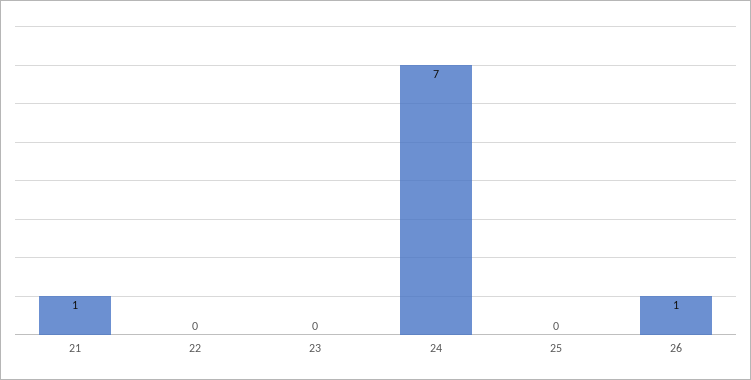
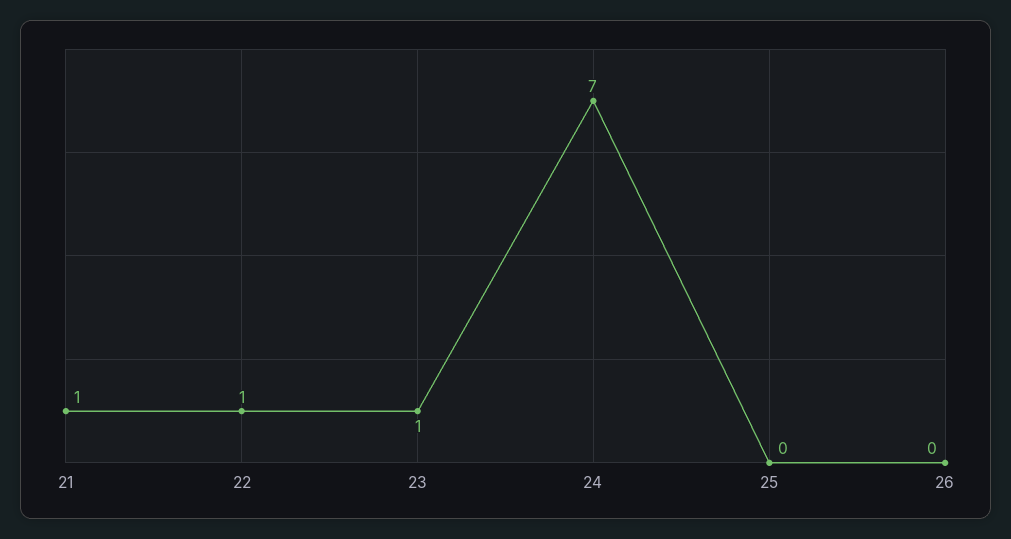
22: 0 -> 1
23: 0 -> 1
26: 1 -> 0

